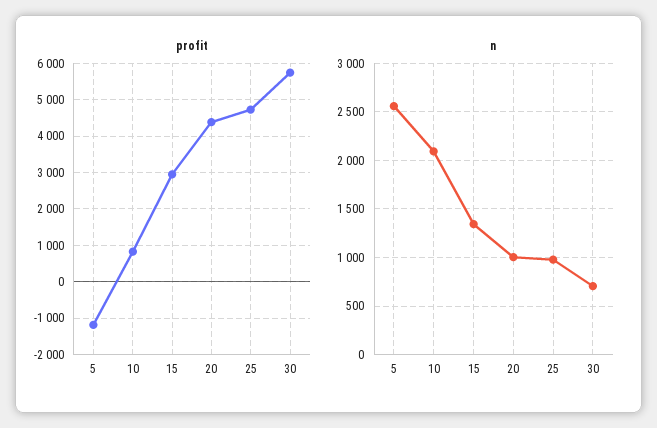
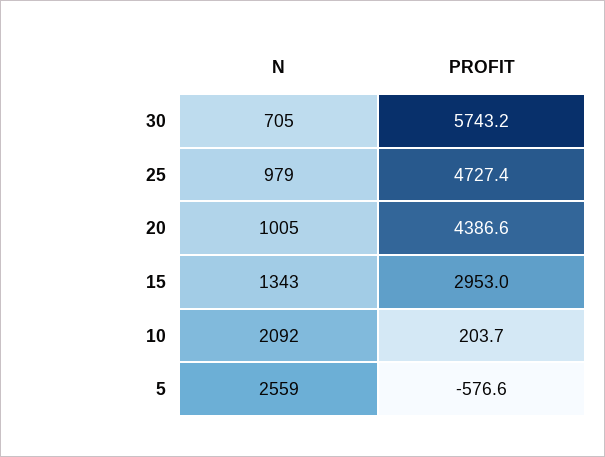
profit, 5: -1200 -> -576.6
profit, 10: 800 -> 203.7

